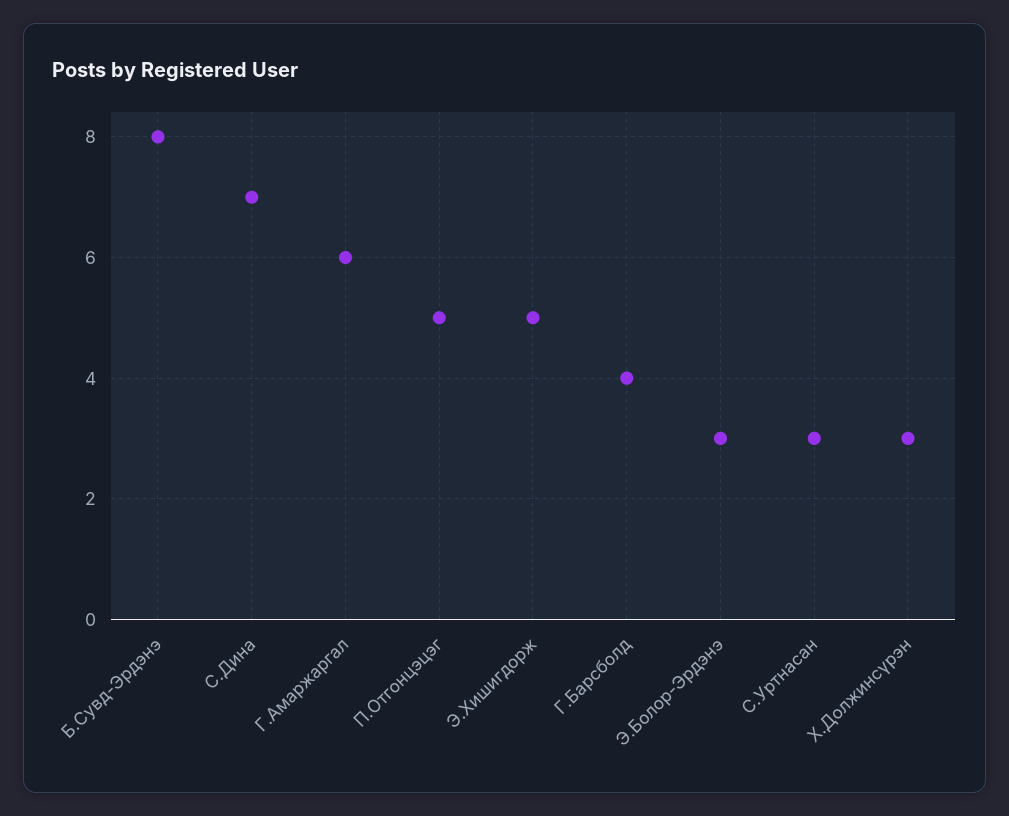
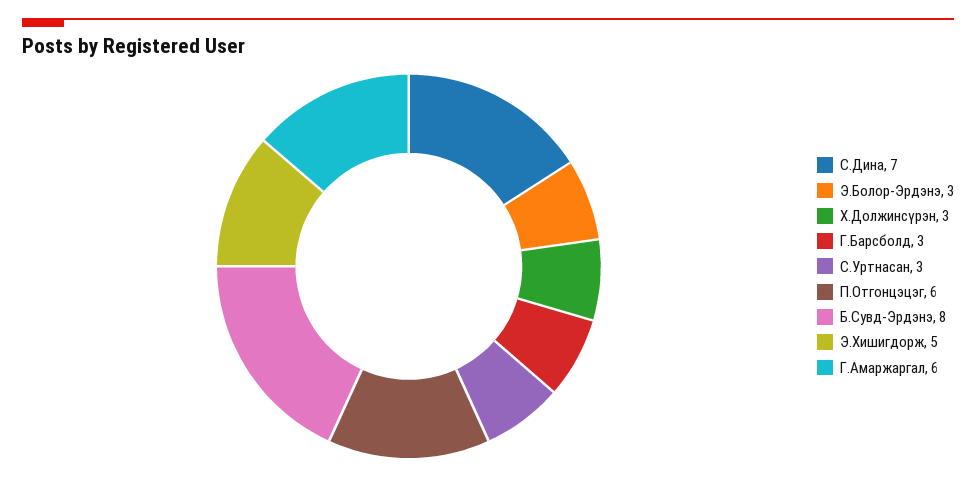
П.Отгонцэцэг: 5 -> 6
Г.Барсболд: 4 -> 3

